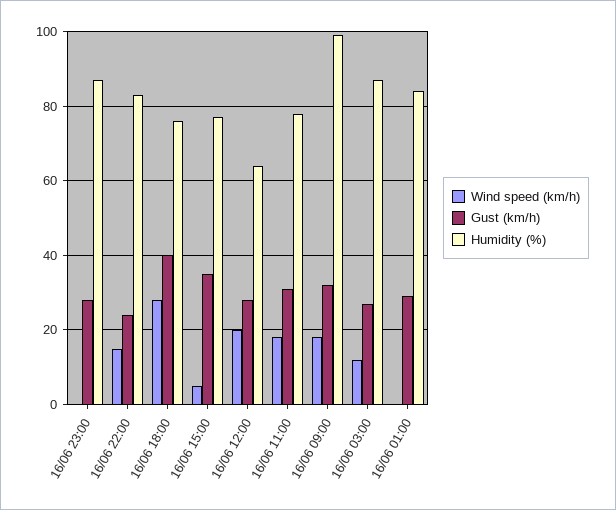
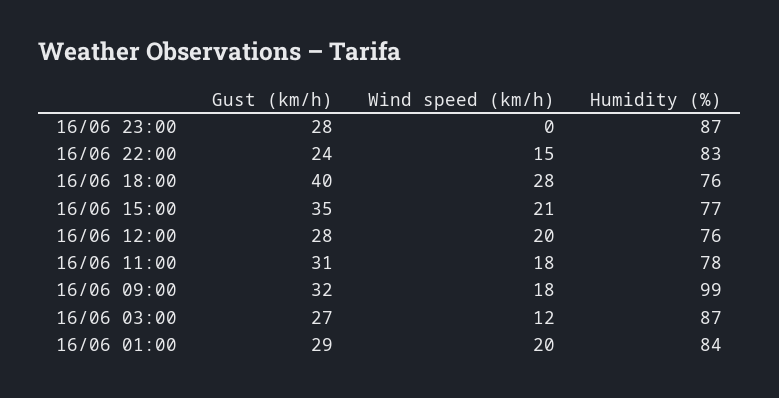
Wind speed (km/h), 16/06 15:00: 5 -> 21
Humidity (%), 16/06 12:00: 65 -> 76
Wind speed (km/h), 16/06 01:00: 0 -> 20

